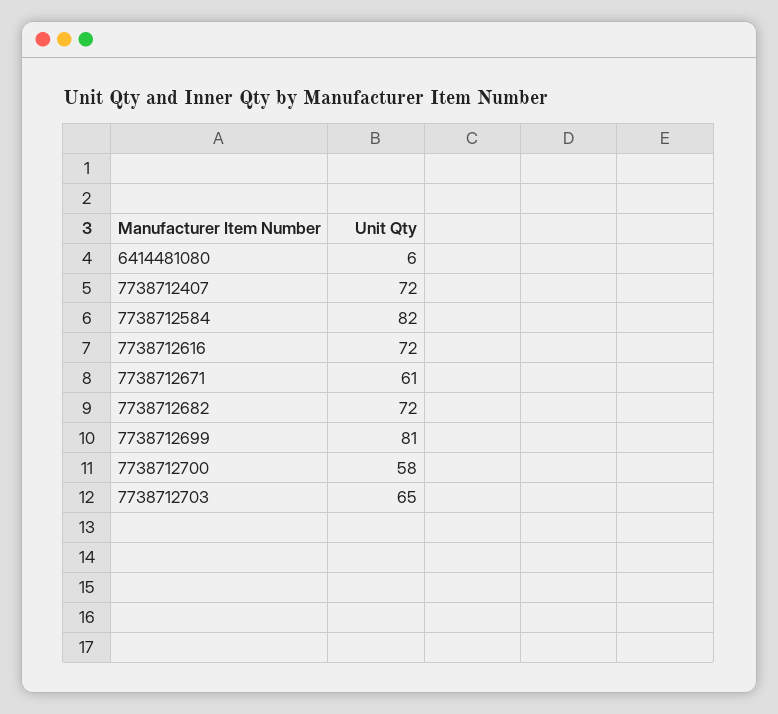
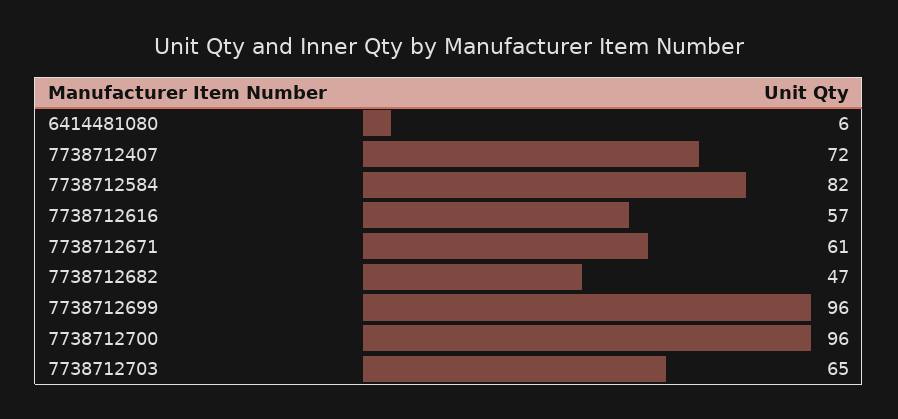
7738712616: 72 -> 57
7738712682: 72 -> 47
7738712699: 81 -> 96
7738712700: 58 -> 96

